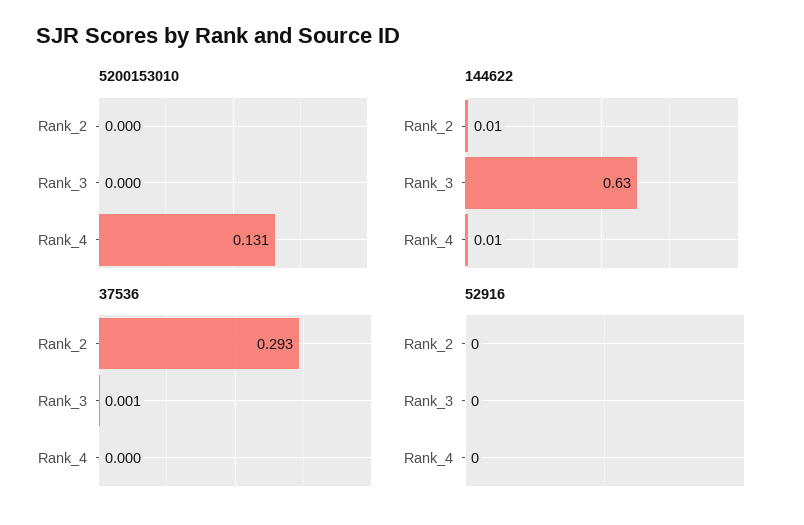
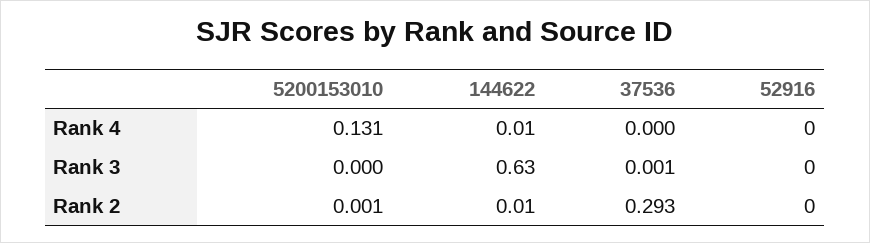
5200153010, Rank_2: 0 -> 0.001

